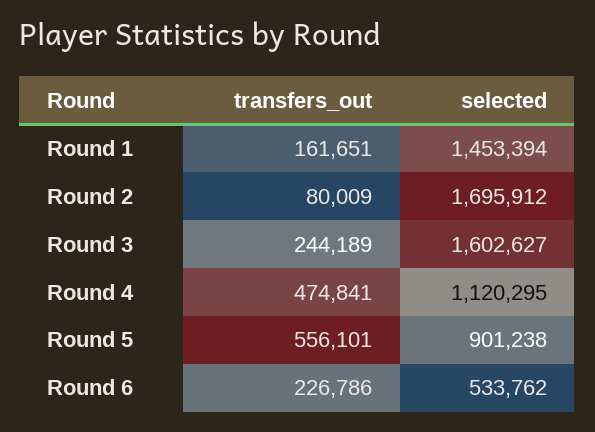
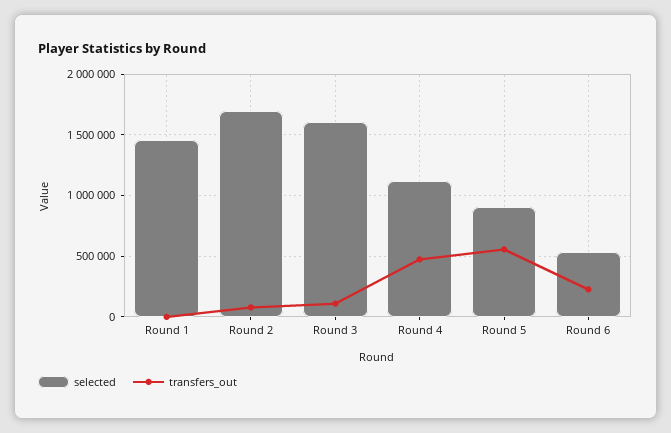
transfers_out, Round 1: 161651 -> 0
transfers_out, Round 3: 244189 -> 100000

